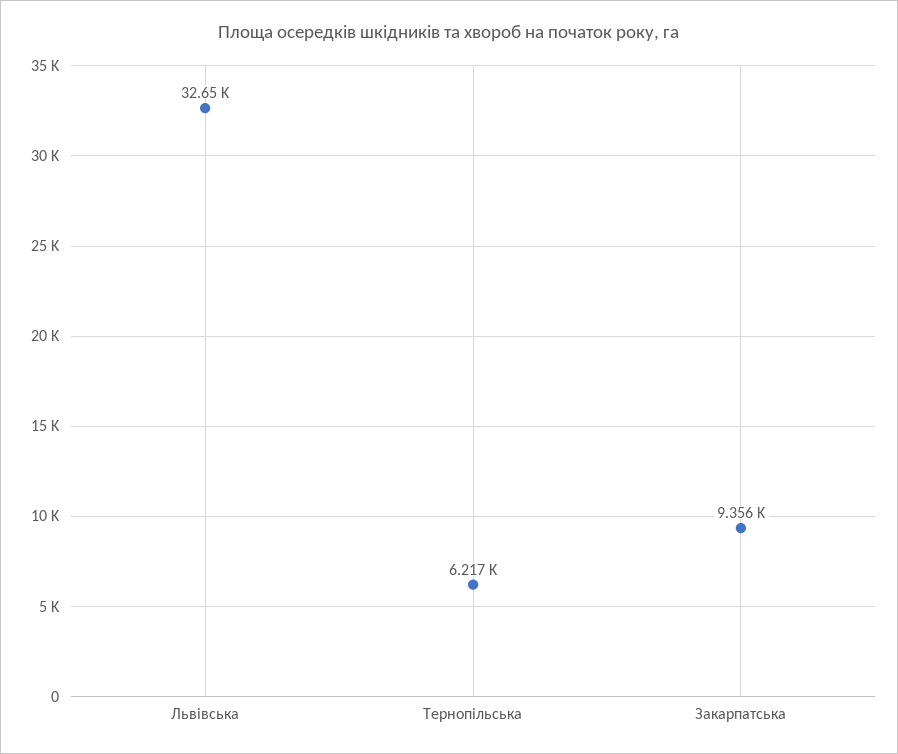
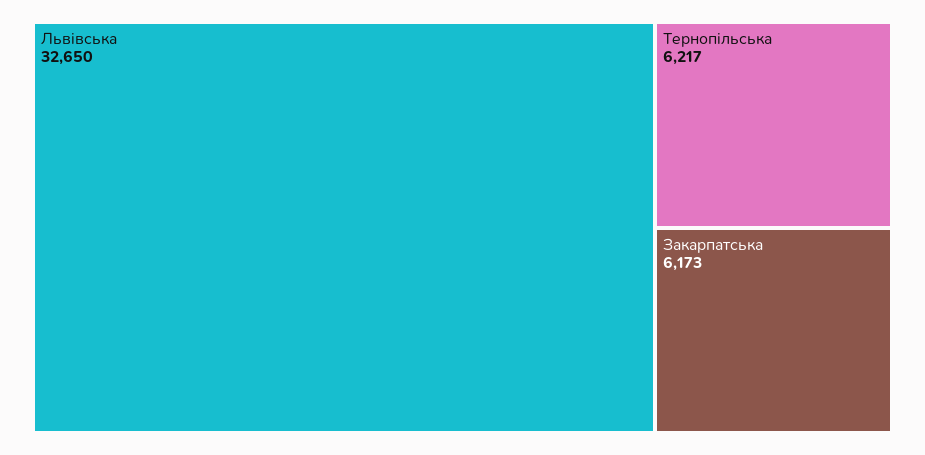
Закарпатська: 9356 -> 6173

